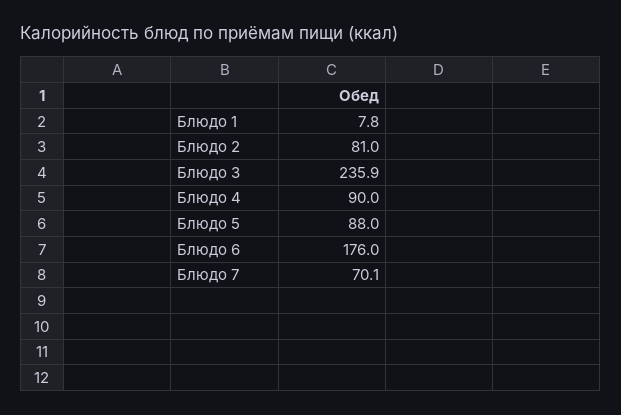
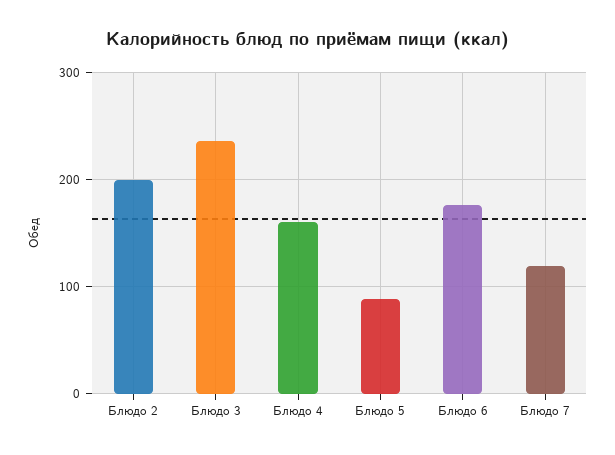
Блюдо 1: 7.8 -> none
Блюдо 2: 81 -> 200
Блюдо 4: 90 -> 160
Блюдо 7: 70.1 -> 120

